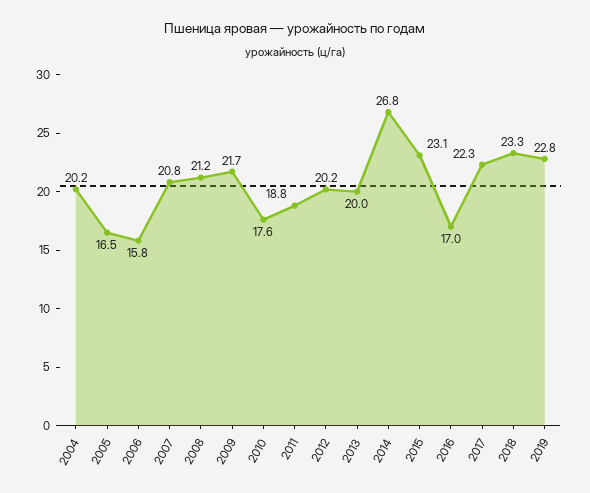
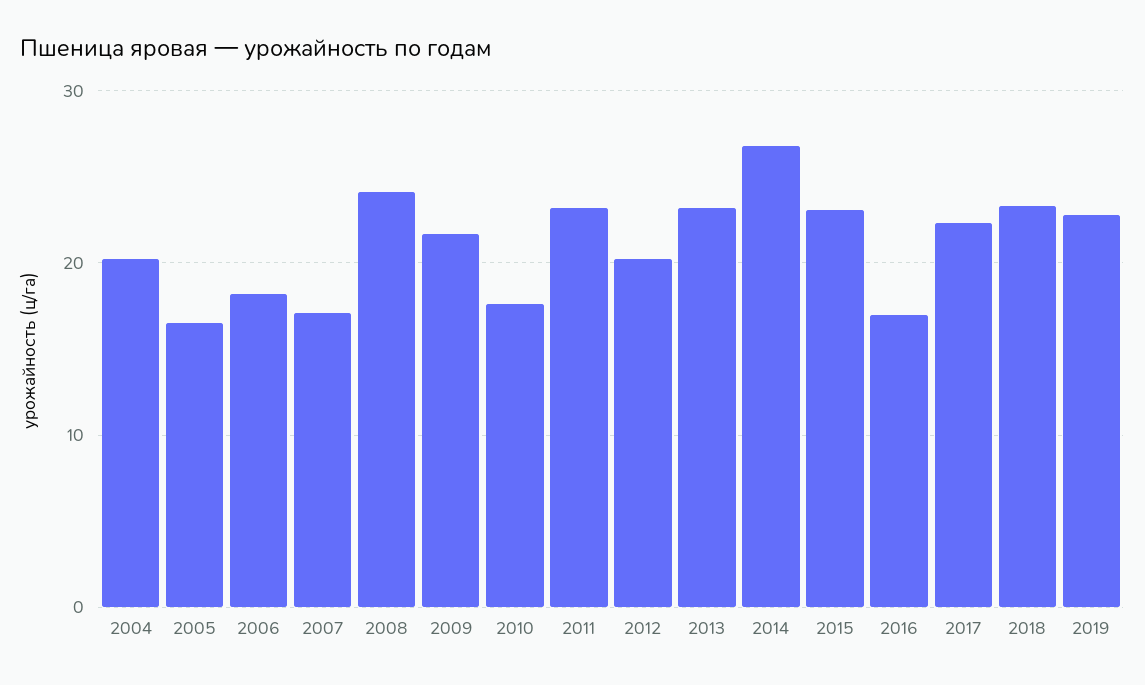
2006: 15.8 -> 18
2007: 20.8 -> 17
2008: 21.2 -> 24
2011: 18.8 -> 23
2013: 20 -> 23

